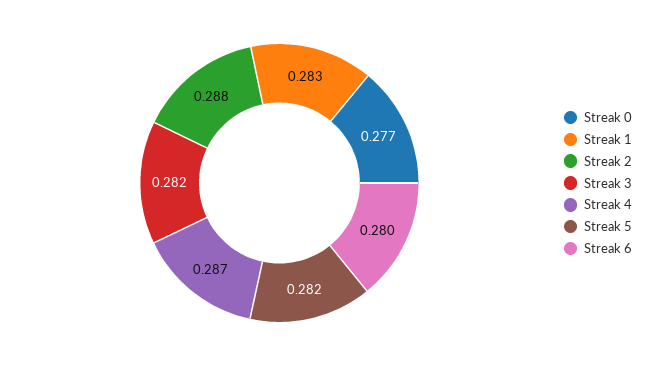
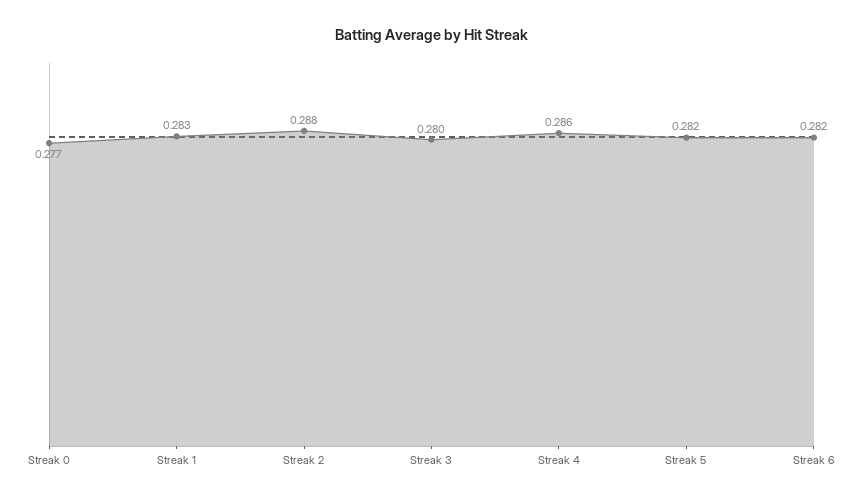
Streak 3: 0.282 -> 0.28
Streak 4: 0.287 -> 0.286
Streak 6: 0.28 -> 0.282

